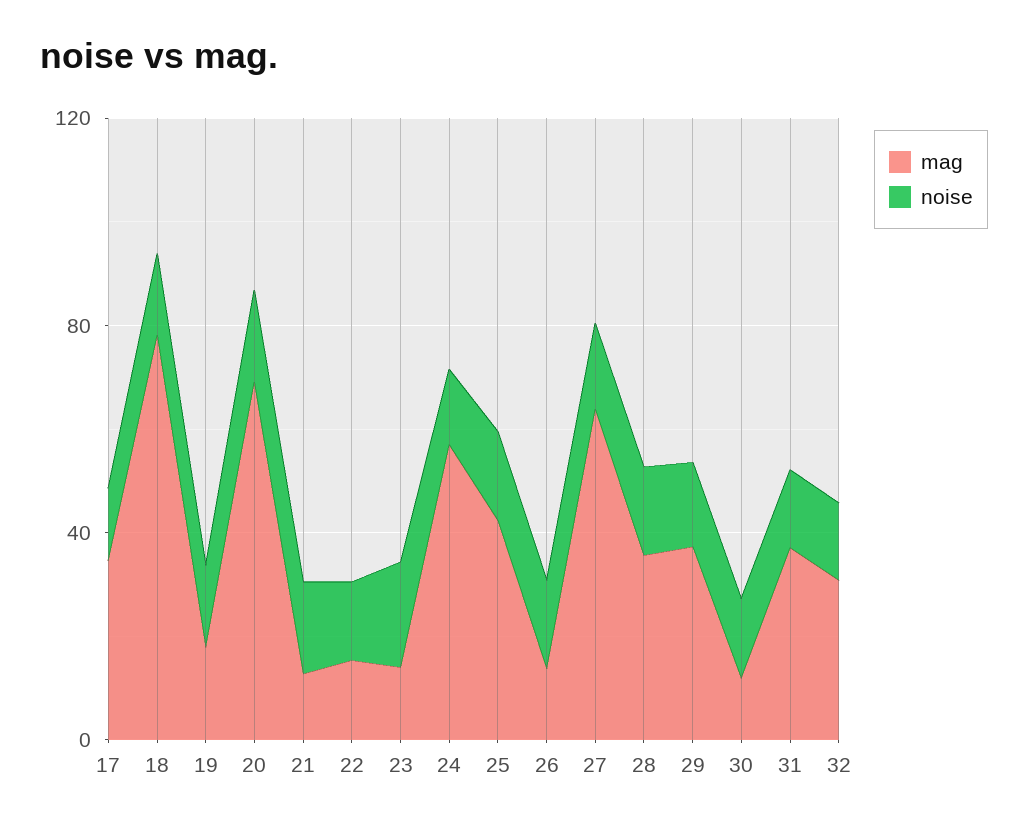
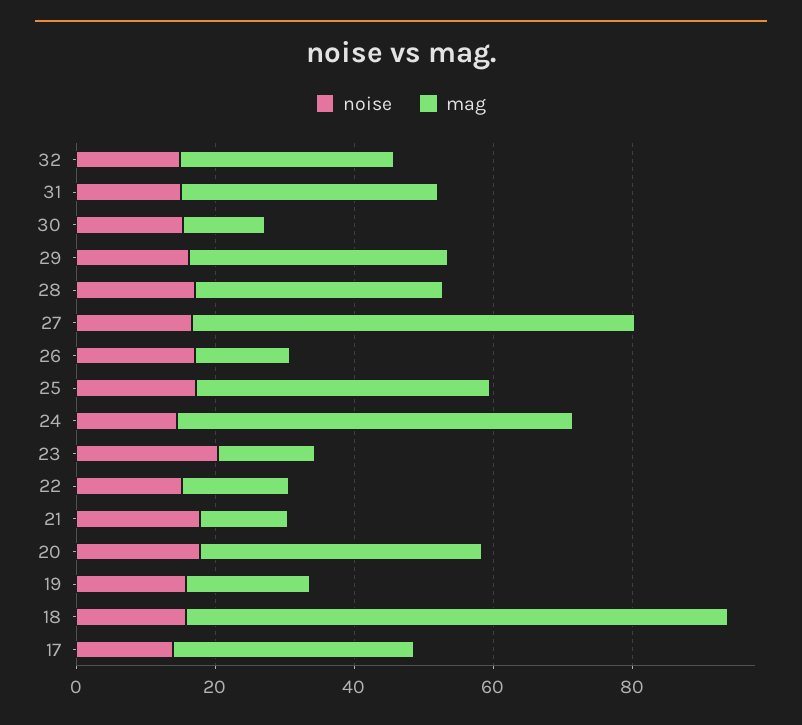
mag, 20: 70 -> 40

